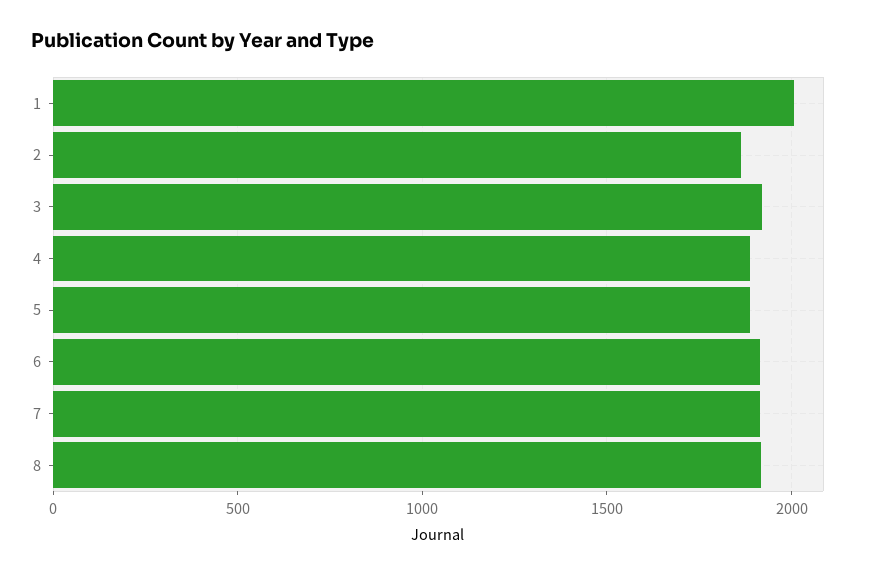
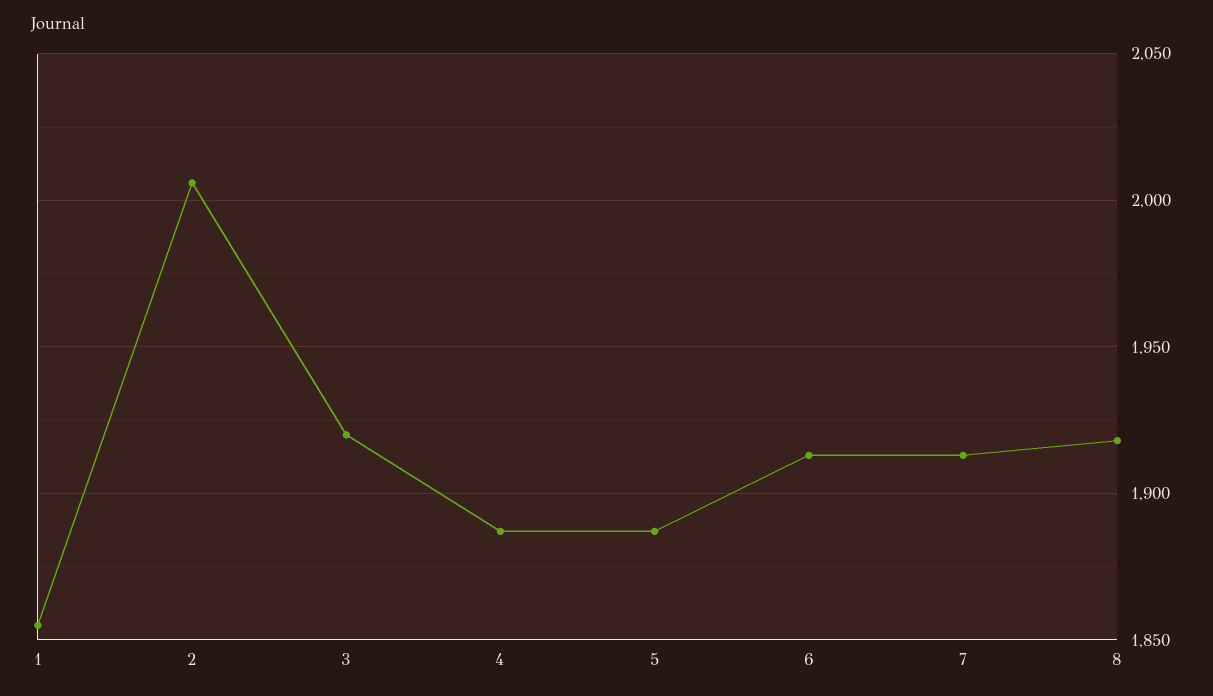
1: 2000 -> 1855
2: 1850 -> 2005

